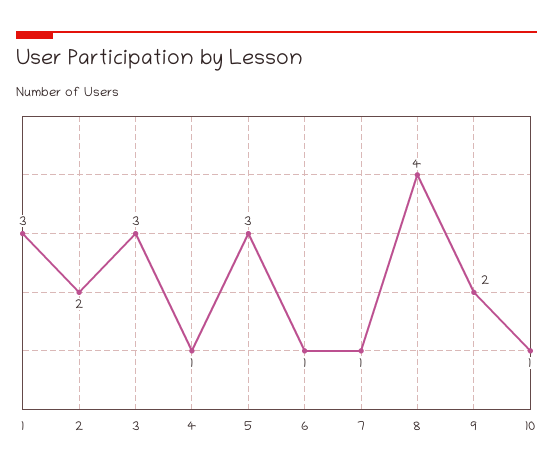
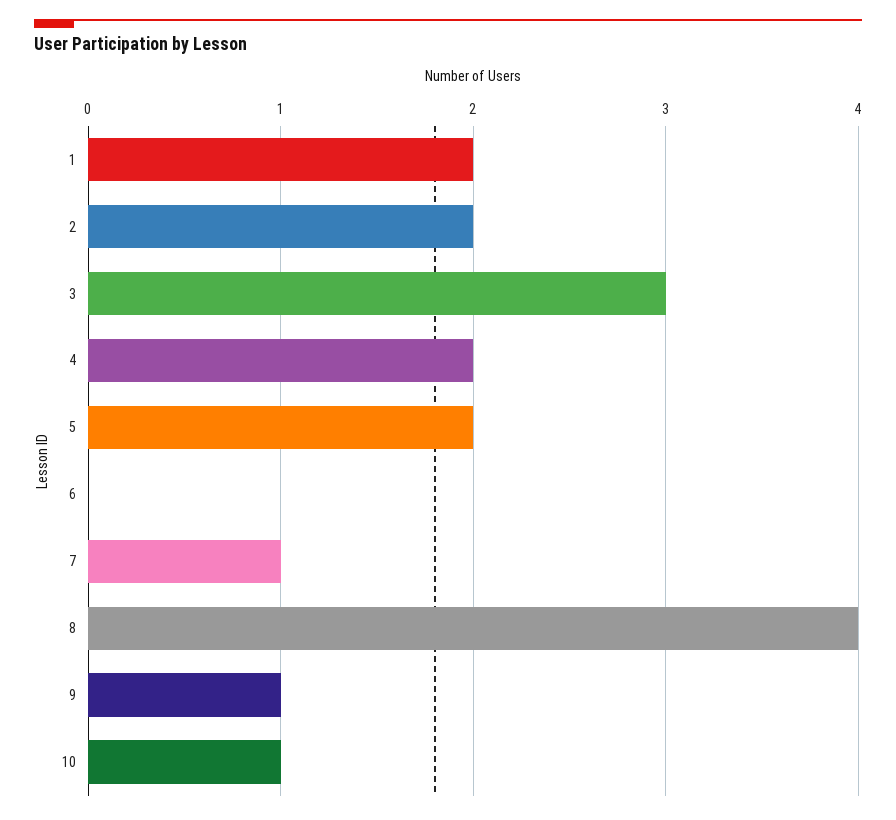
1: 3 -> 2
4: 1 -> 2
5: 3 -> 2
6: 1 -> 0
9: 2 -> 1

